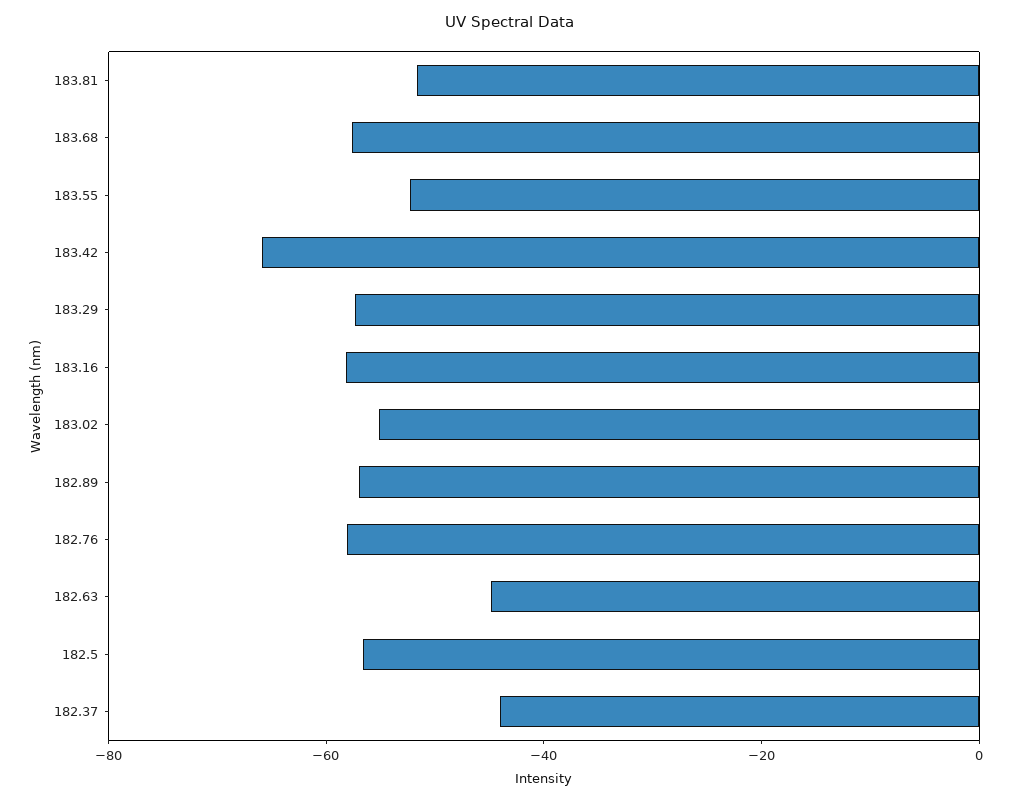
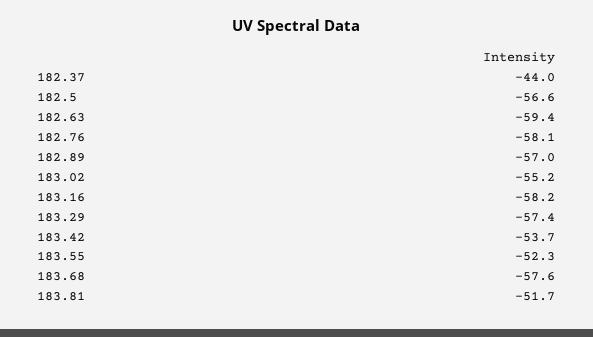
183.42: -65 -> -53.7
182.63: -45 -> -59.4

